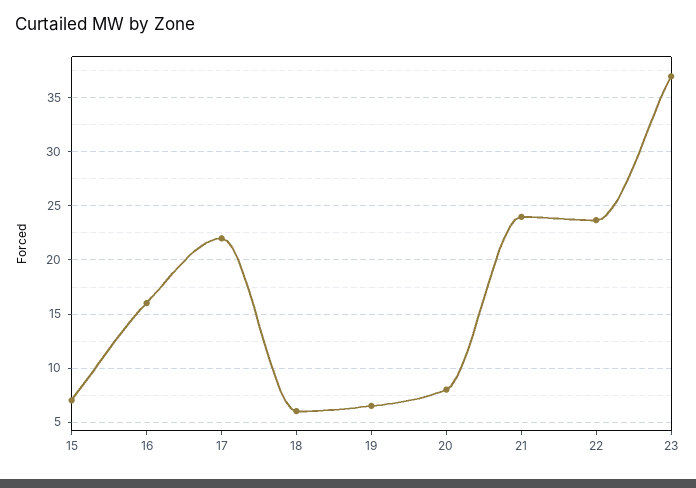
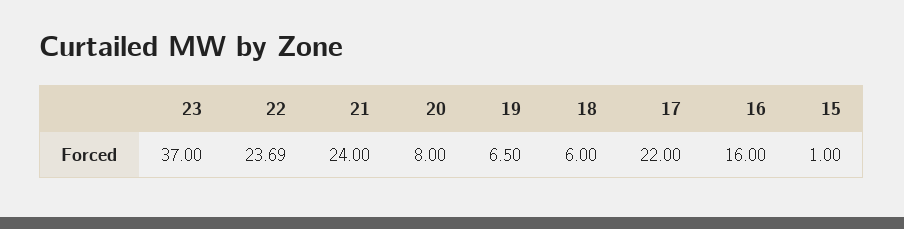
15: 7 -> 1

